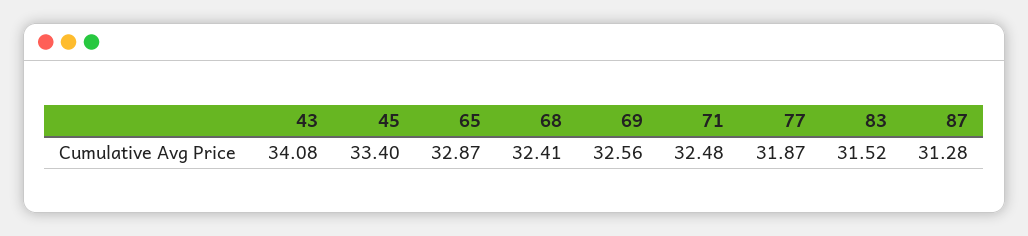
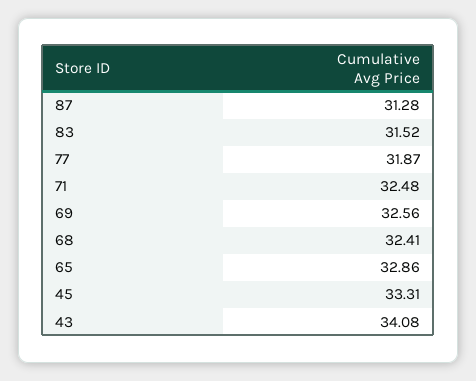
45: 33.4 -> 33.31
65: 32.87 -> 32.86

